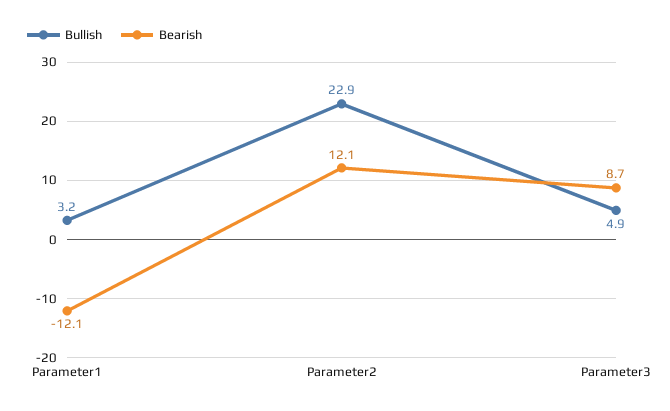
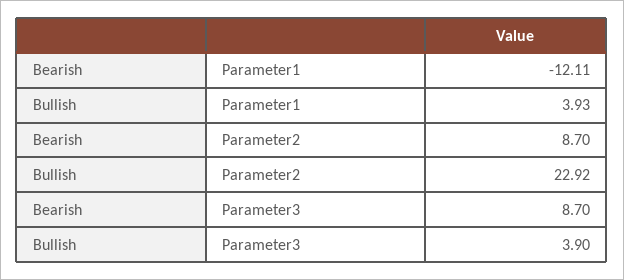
Bullish, Parameter1: 3.2 -> 3.93
Bearish, Parameter2: 12.1 -> 8.7
Bullish, Parameter3: 4.9 -> 3.9

